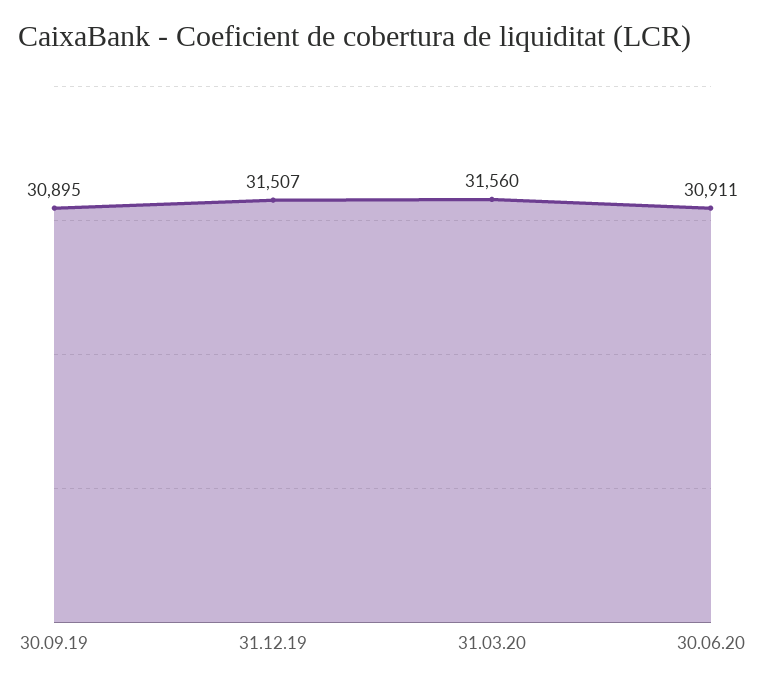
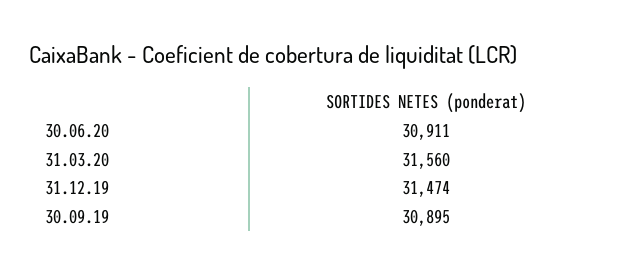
31.12.19: 31507 -> 31474

